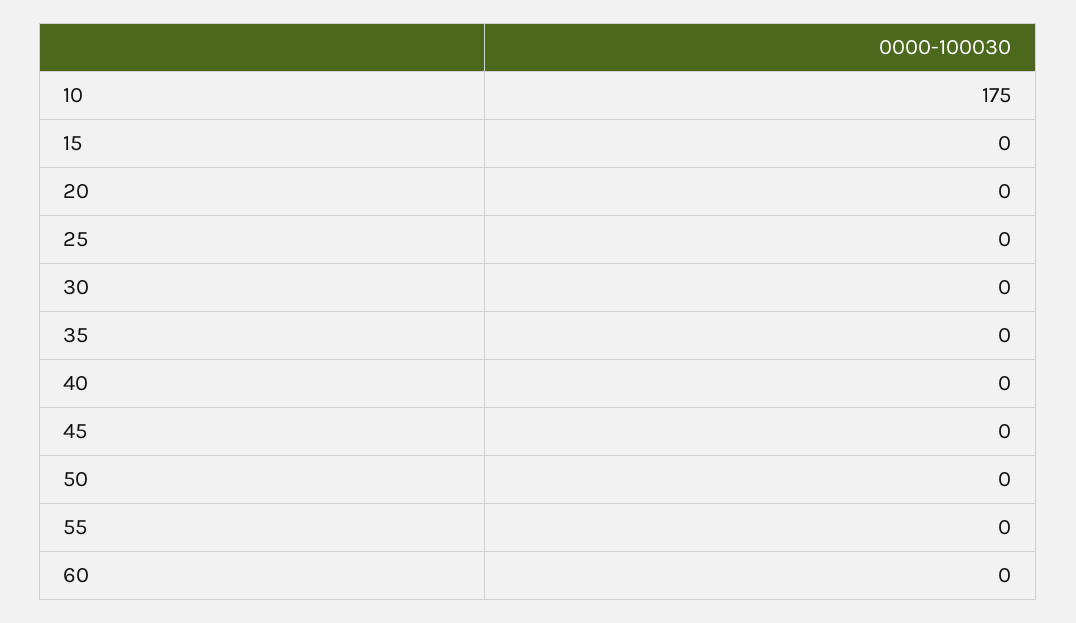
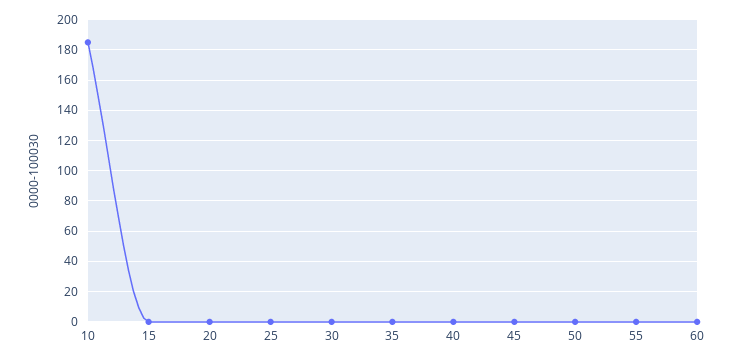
10: 175 -> 185

